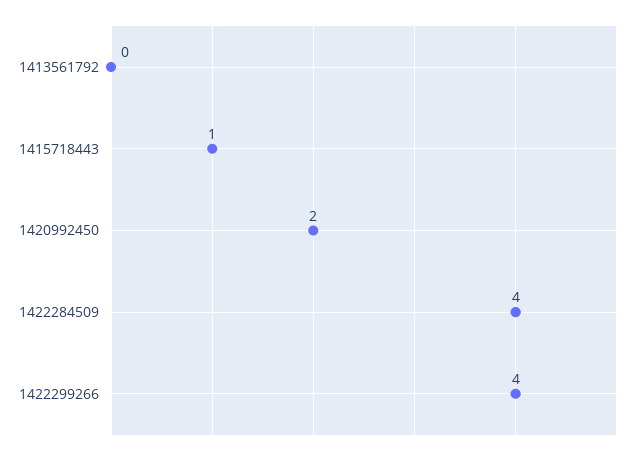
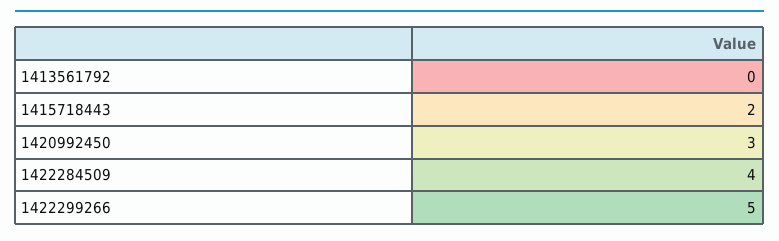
1415718443: 1 -> 2
1420992450: 2 -> 3
1422299266: 4 -> 5

